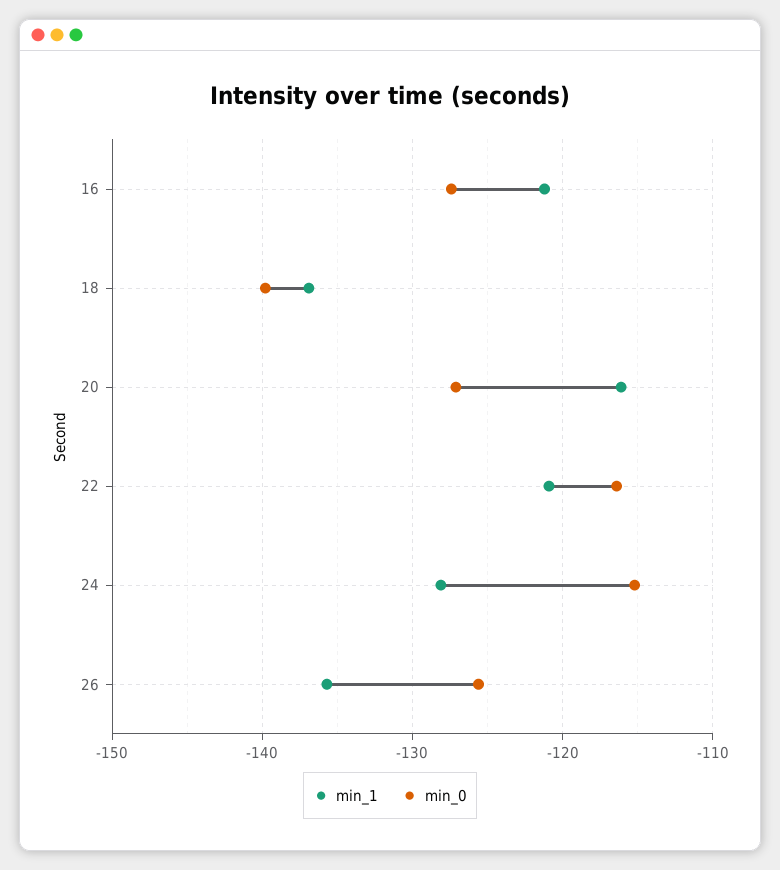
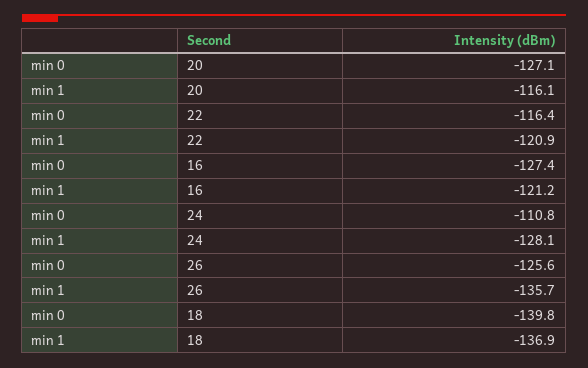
min_0, 24: -115 -> -110.8

